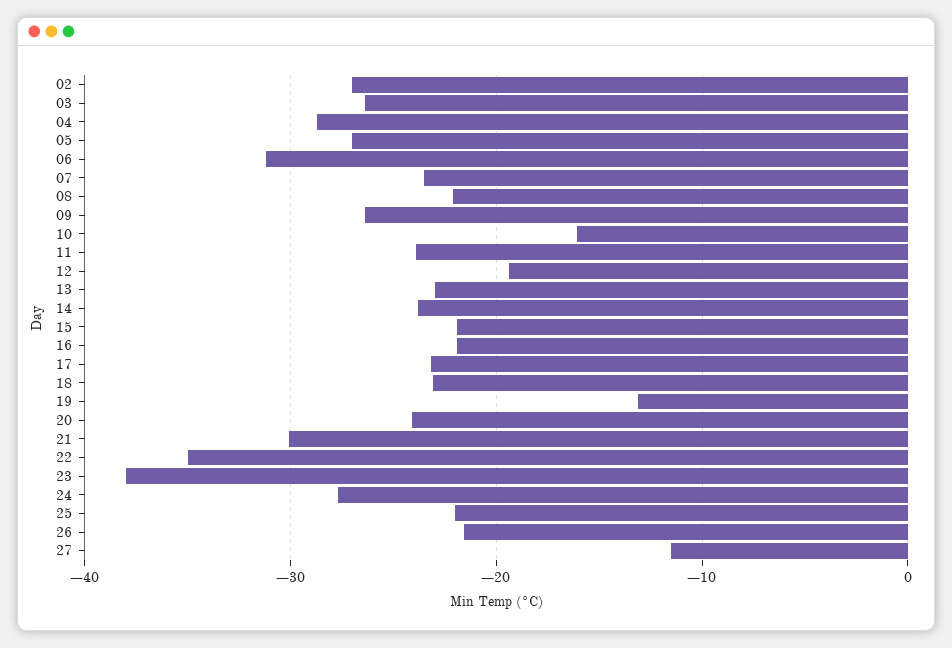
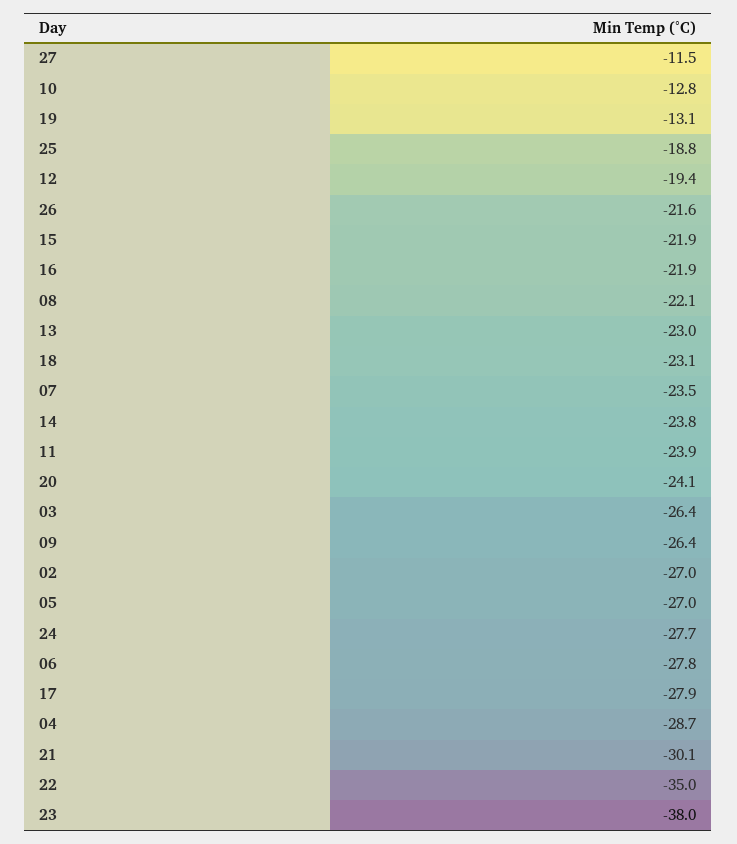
06: -31 -> -27.8
10: -16 -> -12.8
17: -23 -> -27.9
25: -22 -> -18.8

